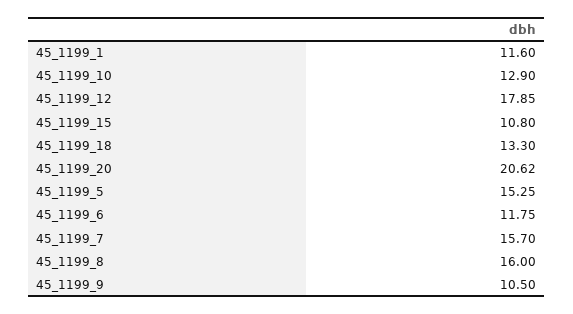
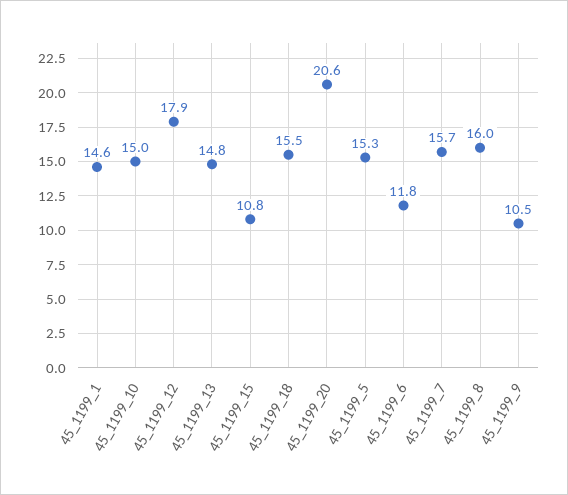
45_1199_1: 11.6 -> 14.6
45_1199_10: 12.9 -> 15
45_1199_18: 13.3 -> 15.5
45_1199_13: none -> 14.8

